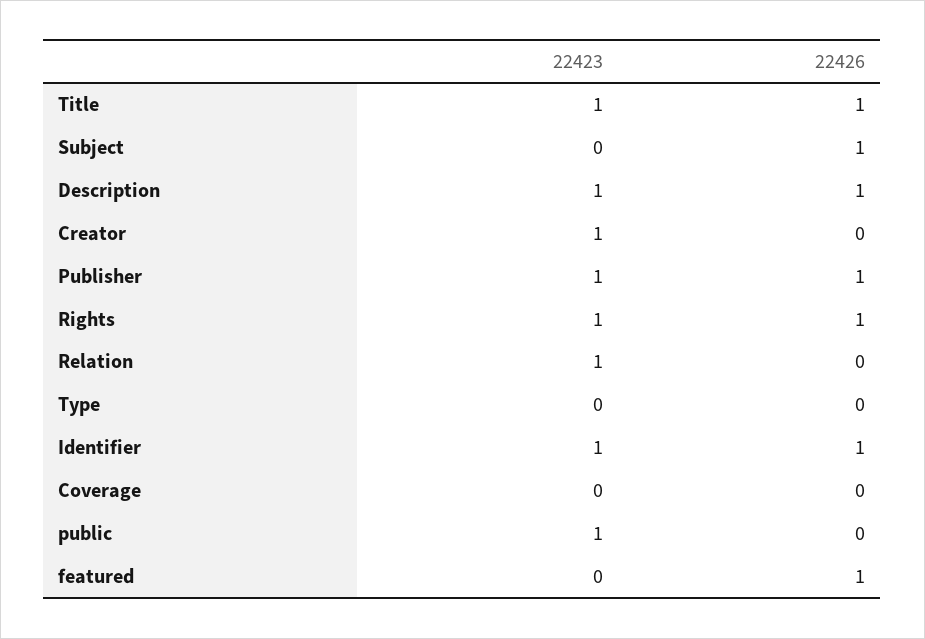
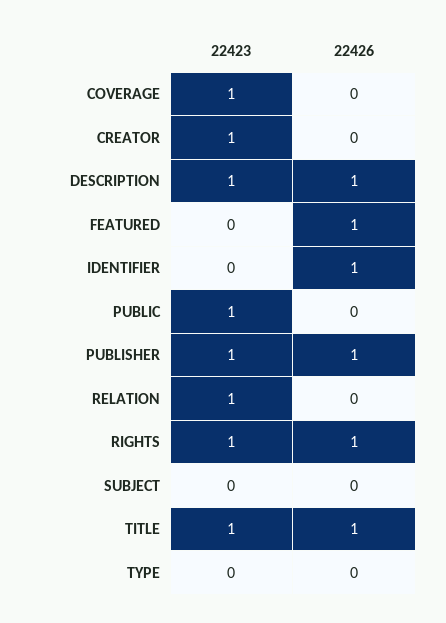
22426, Subject: 1 -> 0
22423, Identifier: 1 -> 0
22423, Coverage: 0 -> 1

